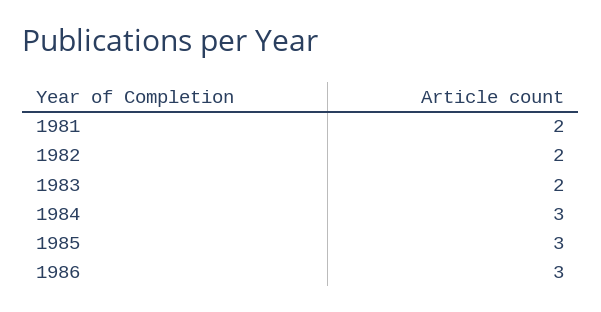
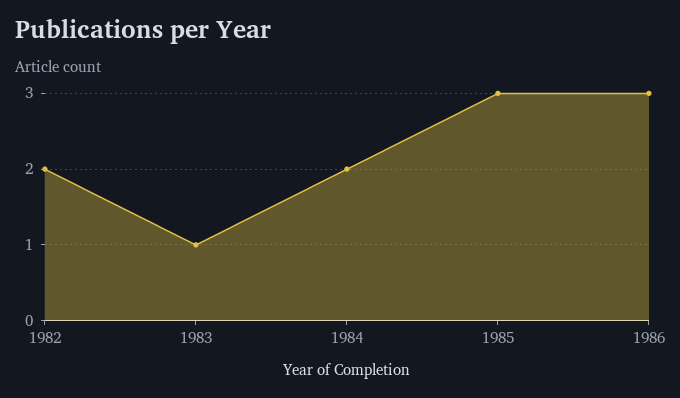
1981: 2 -> none
1983: 2 -> 1
1984: 3 -> 2

